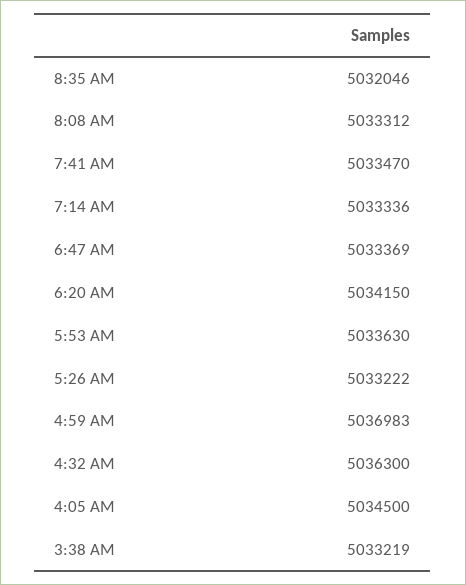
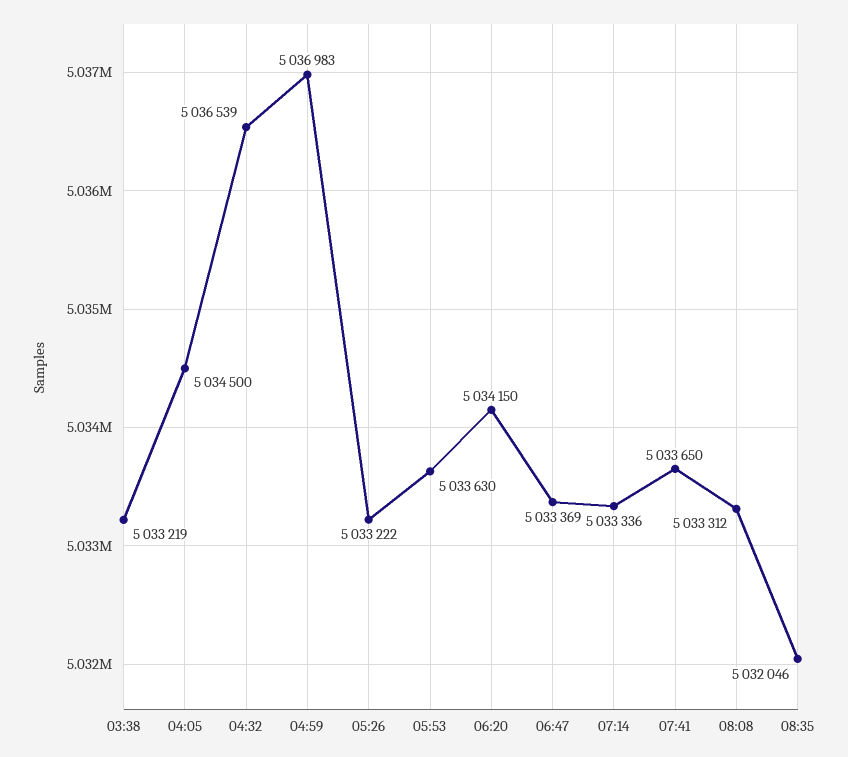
7:41 AM: 5033470 -> 5033650
4:32 AM: 5036300 -> 5036539

